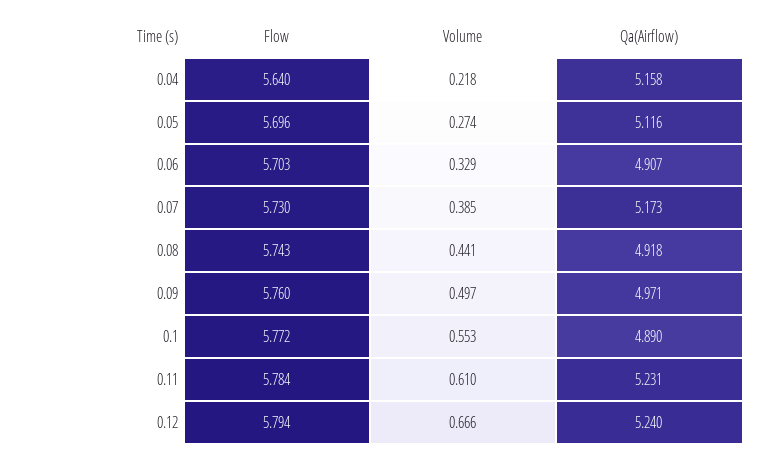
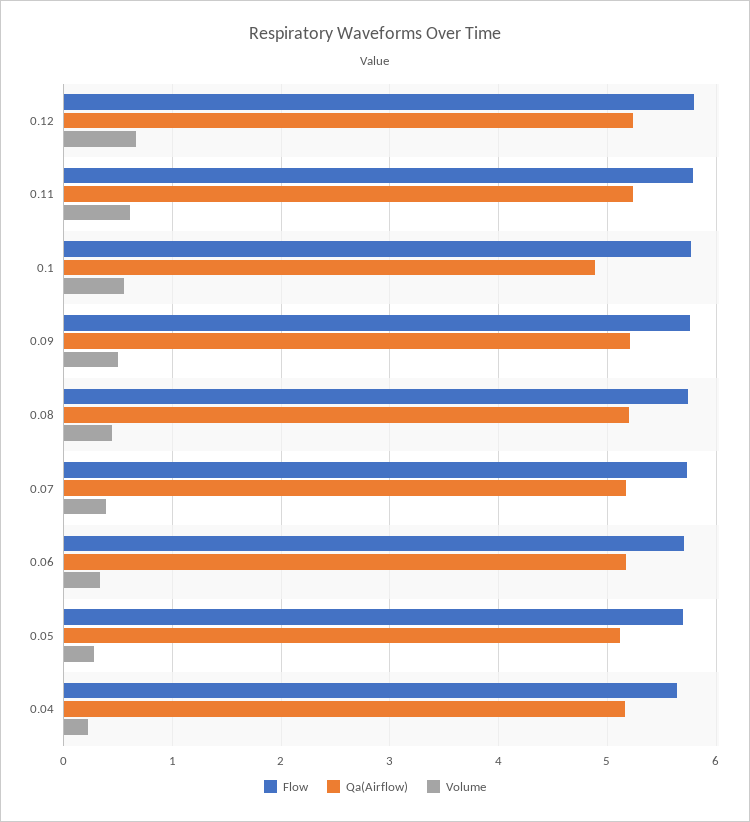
Qa(Airflow), 0.06: 4.907 -> 5.2
Qa(Airflow), 0.08: 4.918 -> 5.2
Qa(Airflow), 0.09: 4.971 -> 5.2

